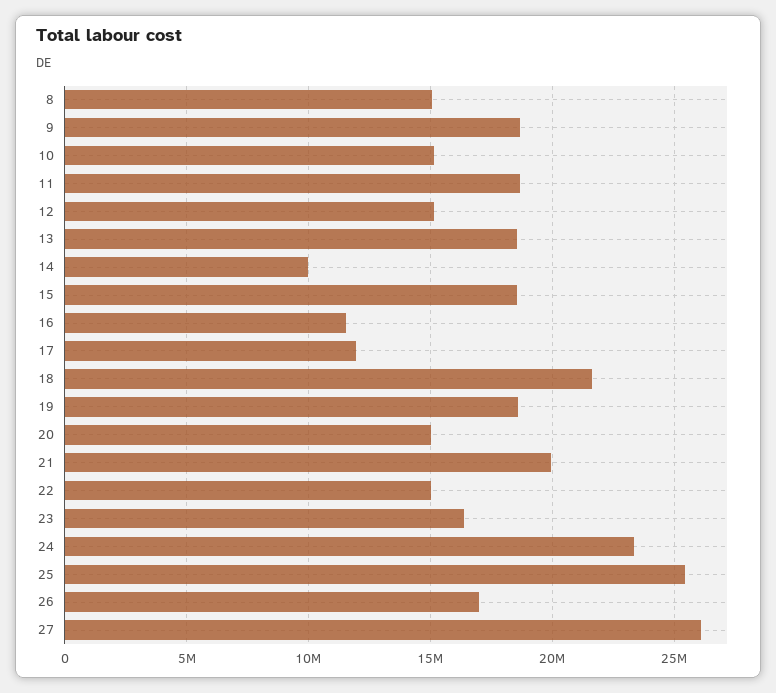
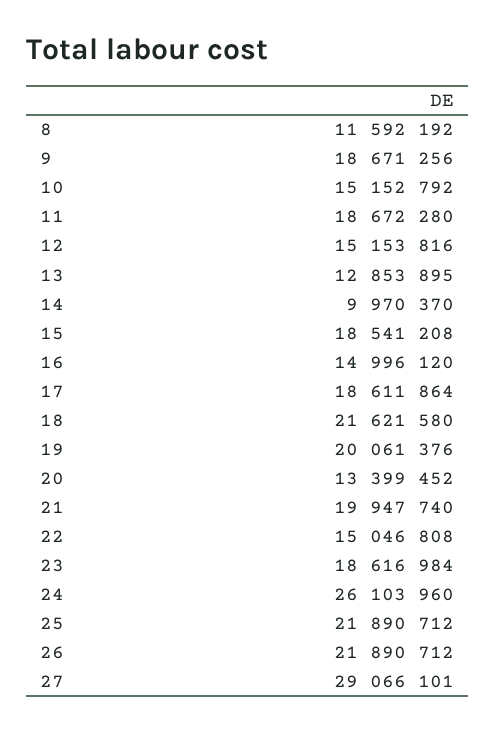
8: 15000000 -> 11592192
13: 18500000 -> 12853895
16: 11500000 -> 14996120
17: 12000000 -> 18611864
19: 18500000 -> 20061376
20: 15000000 -> 13399452
23: 16500000 -> 18616984
24: 23500000 -> 26103960
25: 25500000 -> 21890712
26: 17000000 -> 21890712
27: 26000000 -> 29066101

